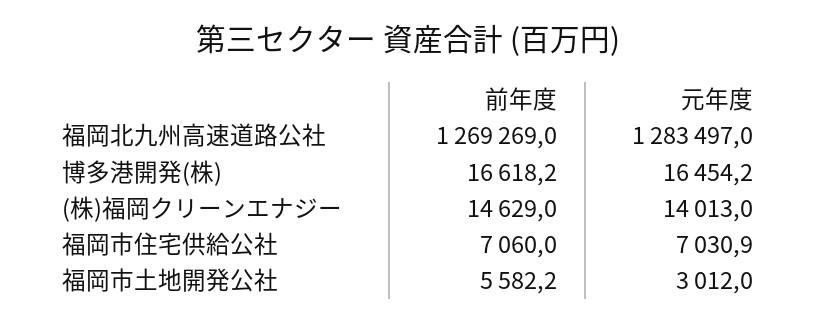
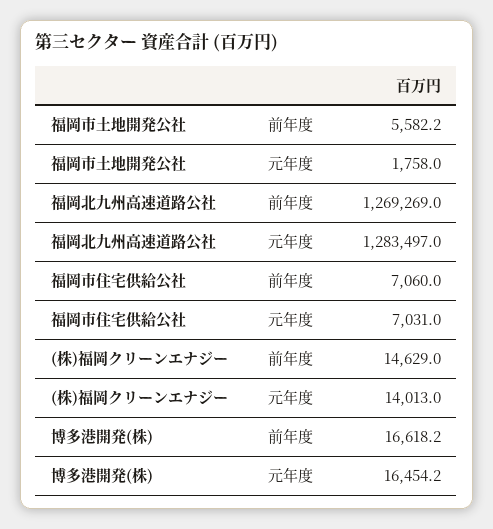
元年度, 福岡市住宅供給公社: 7030.9 -> 7031
元年度, 福岡市土地開発公社: 3012 -> 1758

